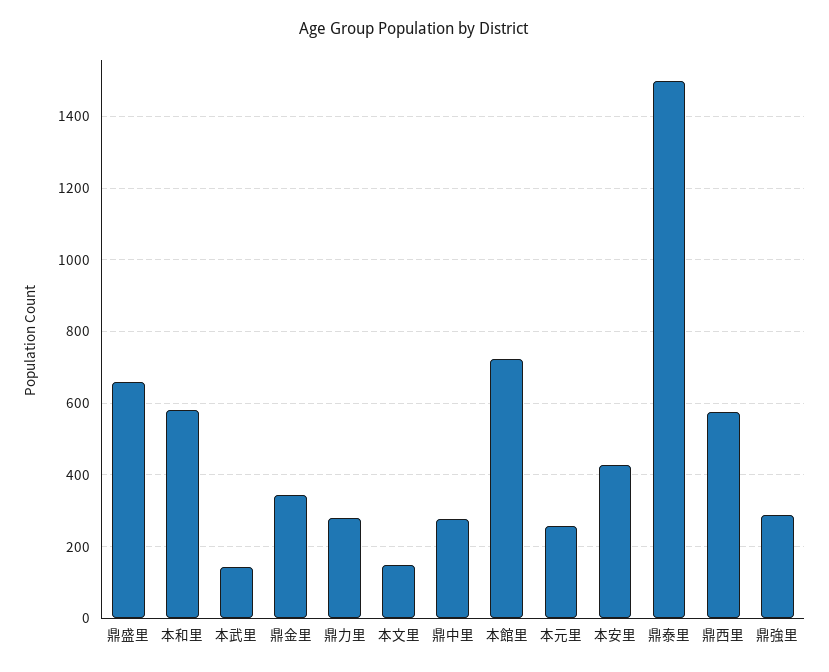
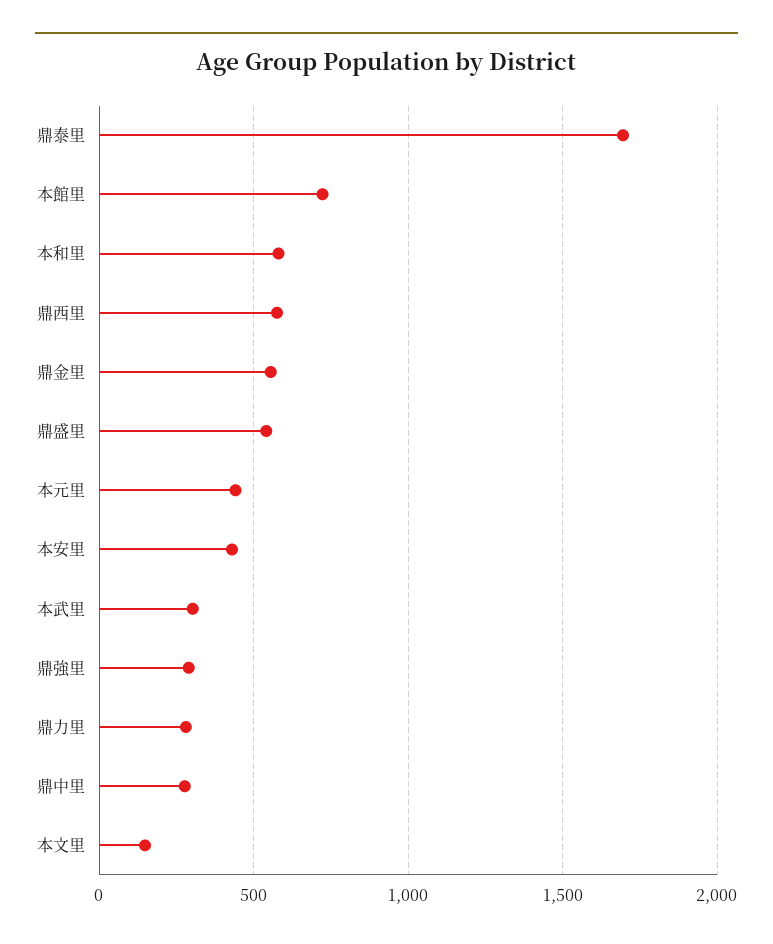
鼎盛里: 660 -> 550
本武里: 140 -> 300
鼎金里: 340 -> 550
本元里: 260 -> 450
鼎泰里: 1500 -> 1700

